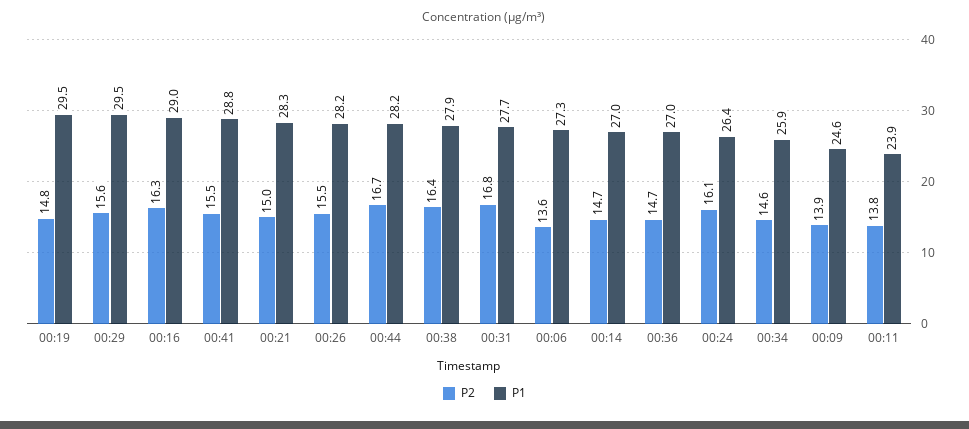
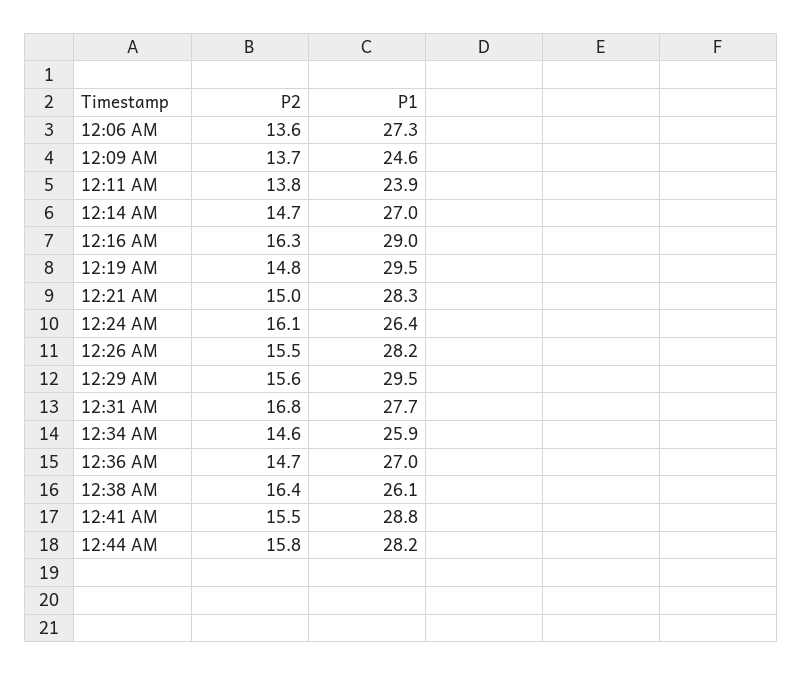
P2, 00:44: 16.7 -> 15.8
P1, 00:38: 27.9 -> 26.1
P2, 00:09: 13.9 -> 13.7

